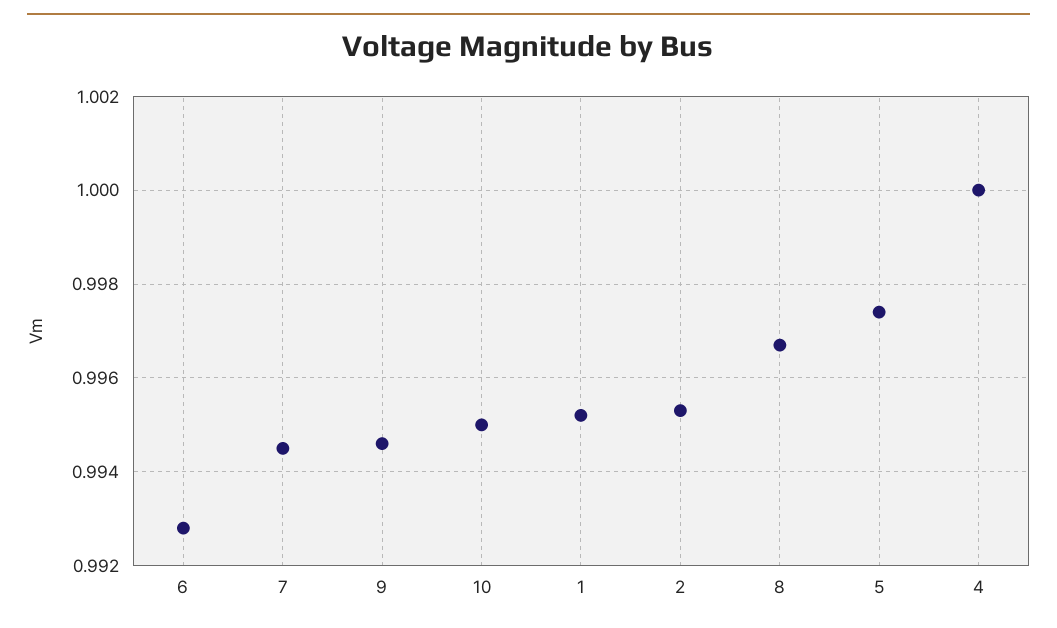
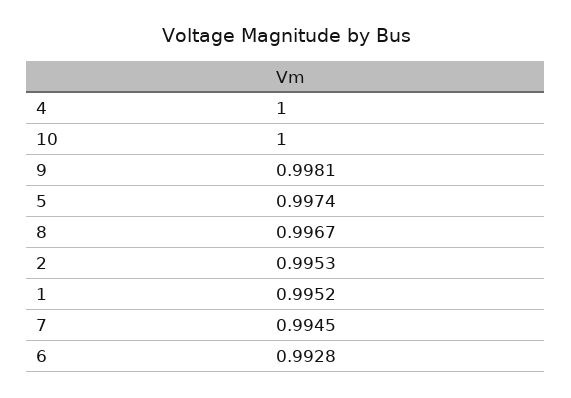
9: 0.9945 -> 0.9981
10: 0.995 -> 1

